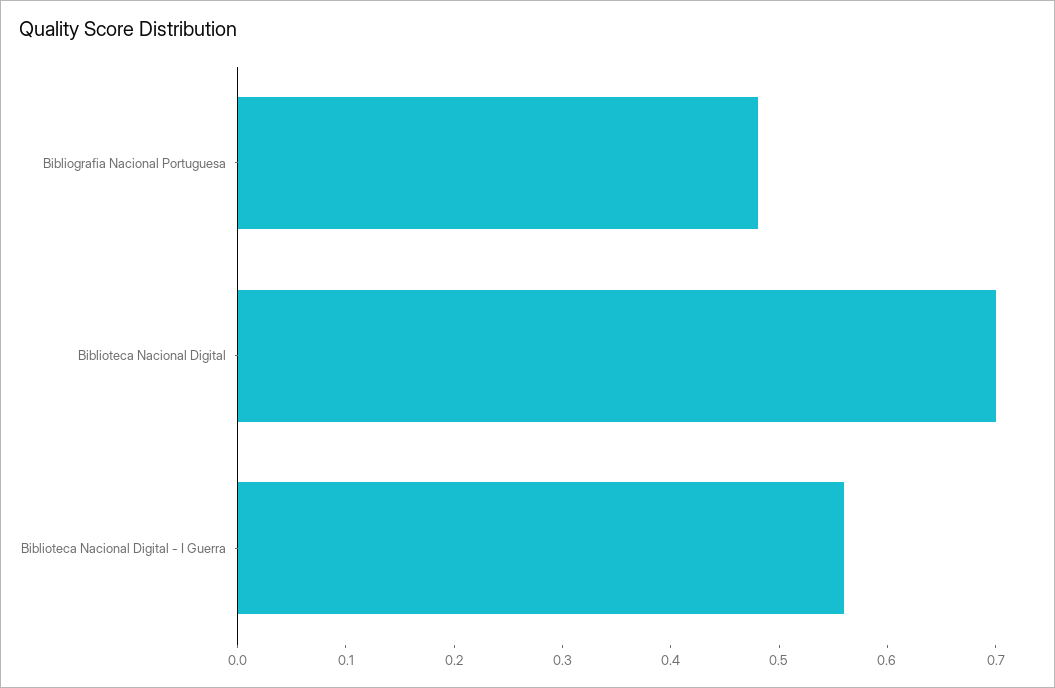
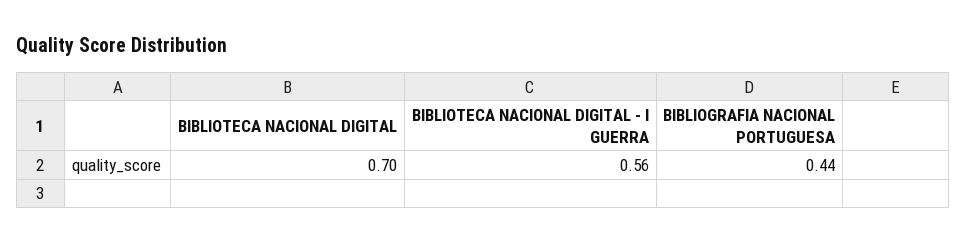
Bibliografia Nacional Portuguesa: 0.48 -> 0.44

